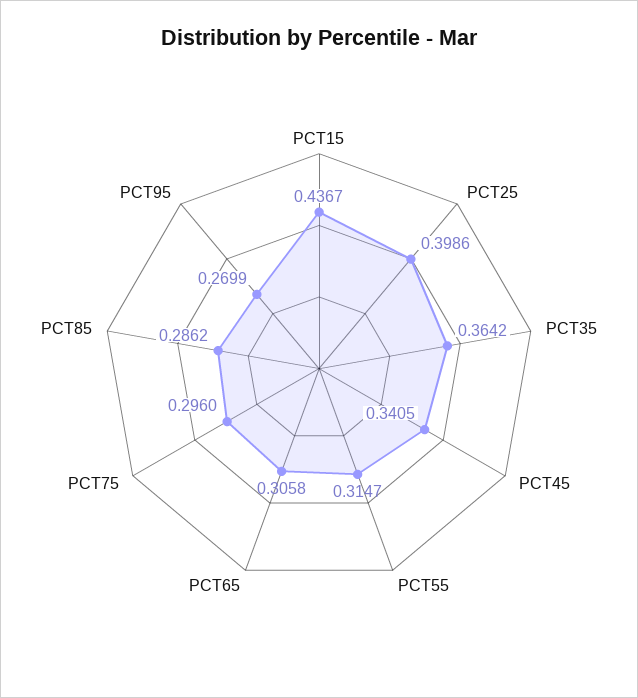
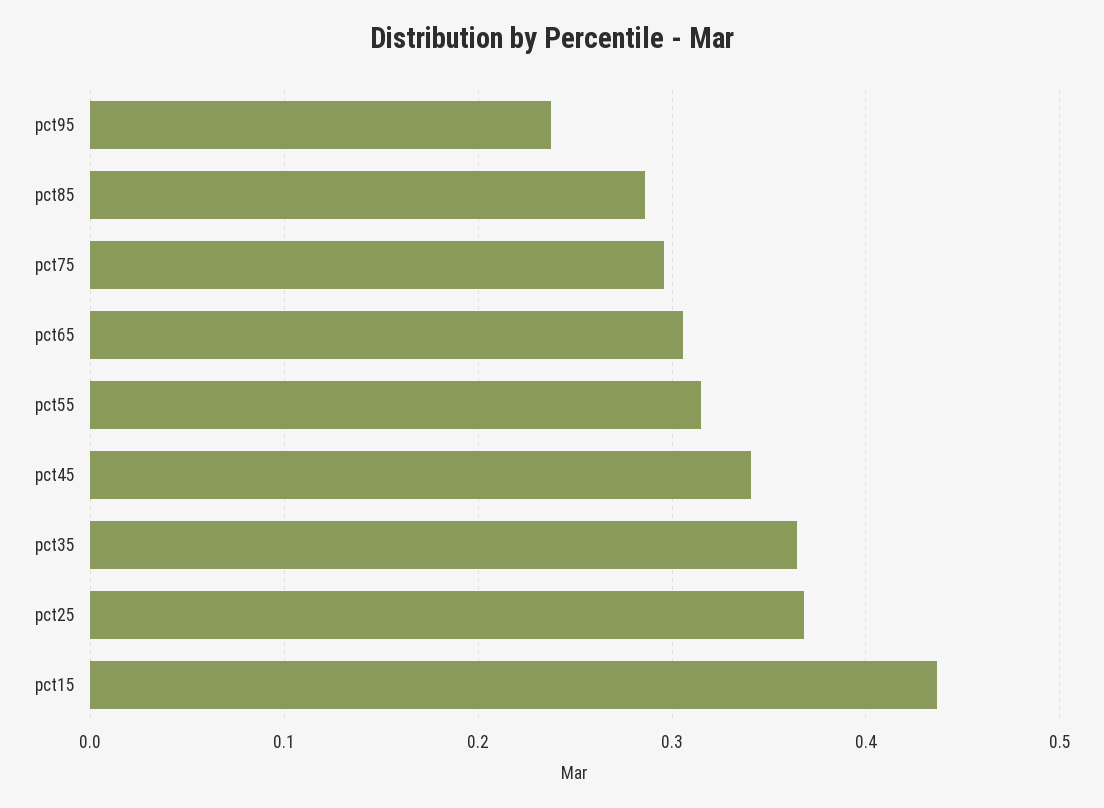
PCT25: 0.3986 -> 0.37
PCT95: 0.2699 -> 0.24

